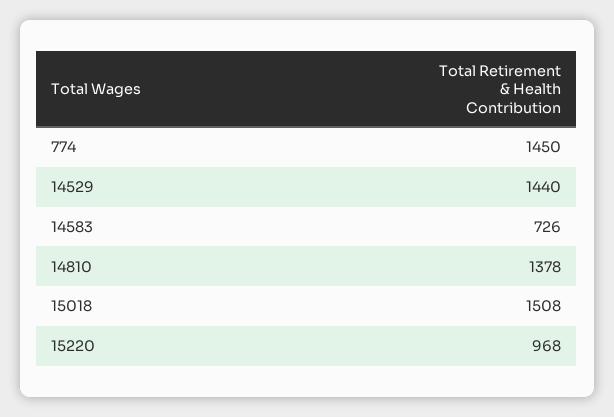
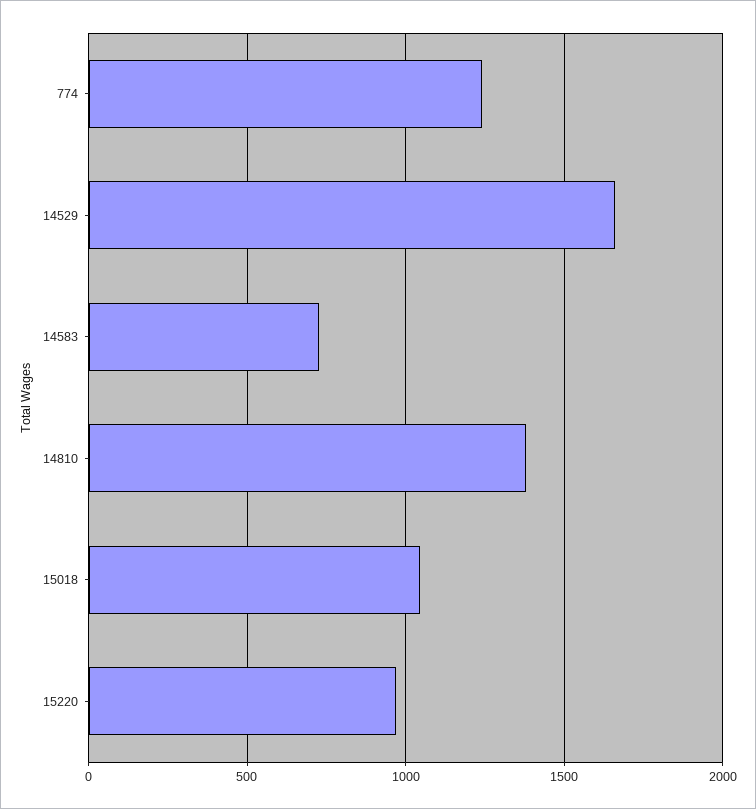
774: 1450 -> 1250
14529: 1440 -> 1650
15018: 1508 -> 1050

